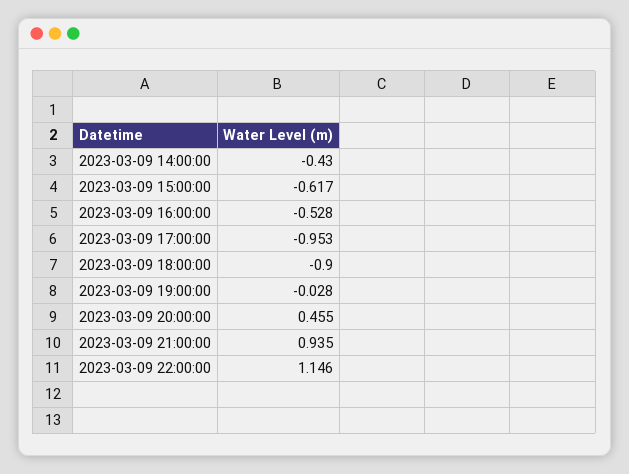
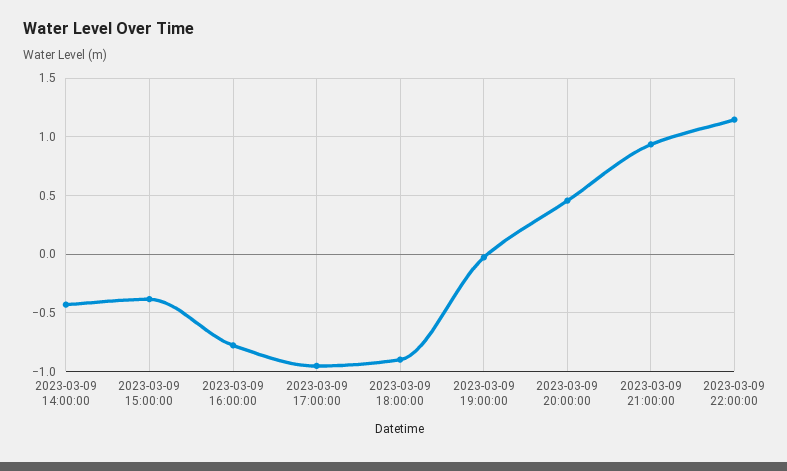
2023-03-09 15:00:00: -0.617 -> -0.4
2023-03-09 16:00:00: -0.528 -> -0.8

